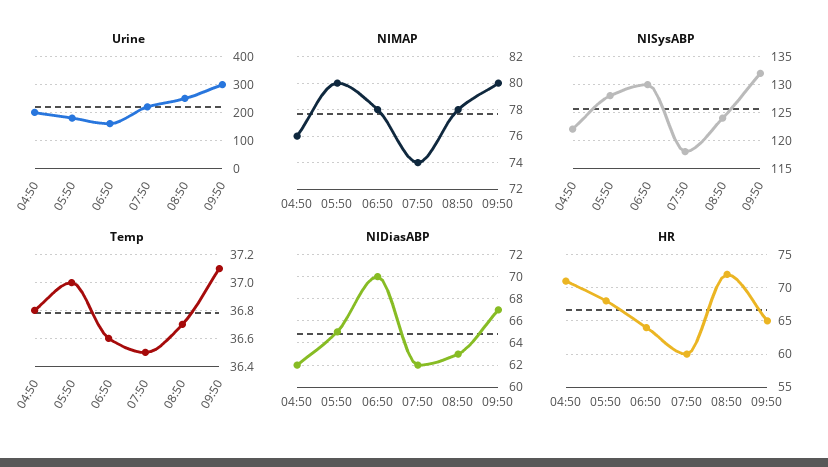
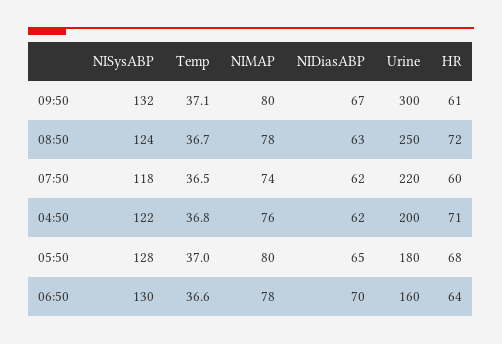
HR, 09:50: 65 -> 61

